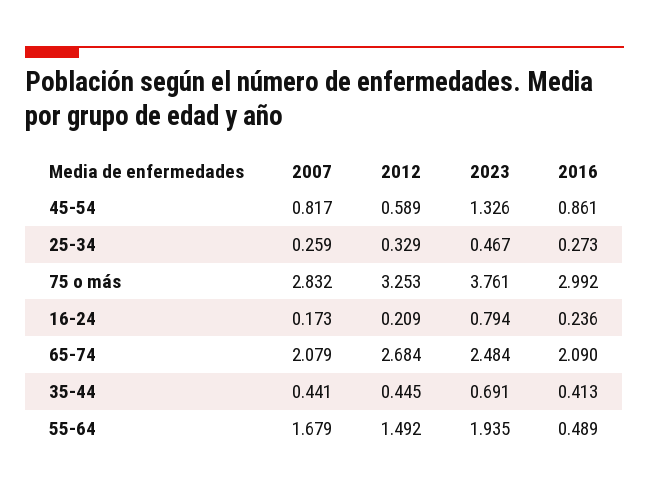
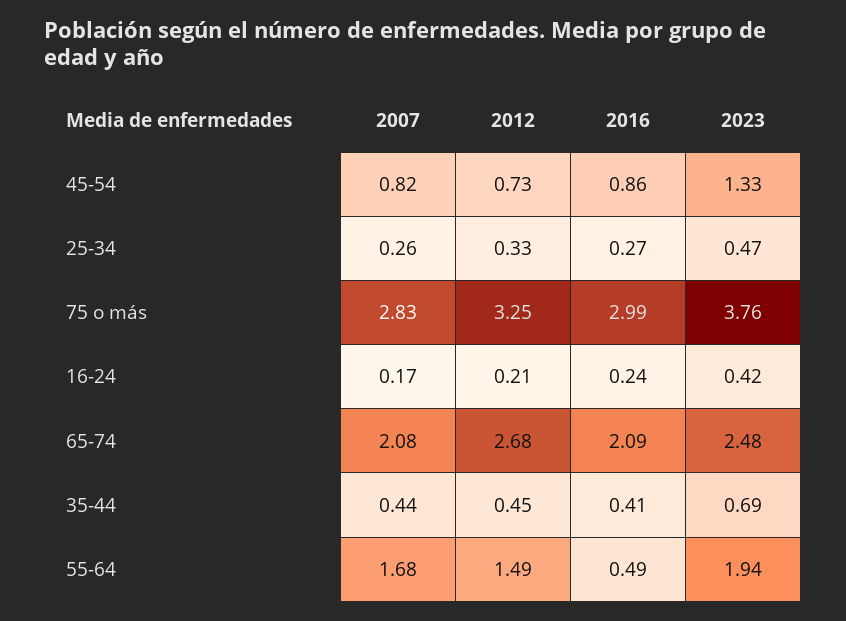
2012, 45-54: 0.589 -> 0.73
2023, 16-24: 0.794 -> 0.42

